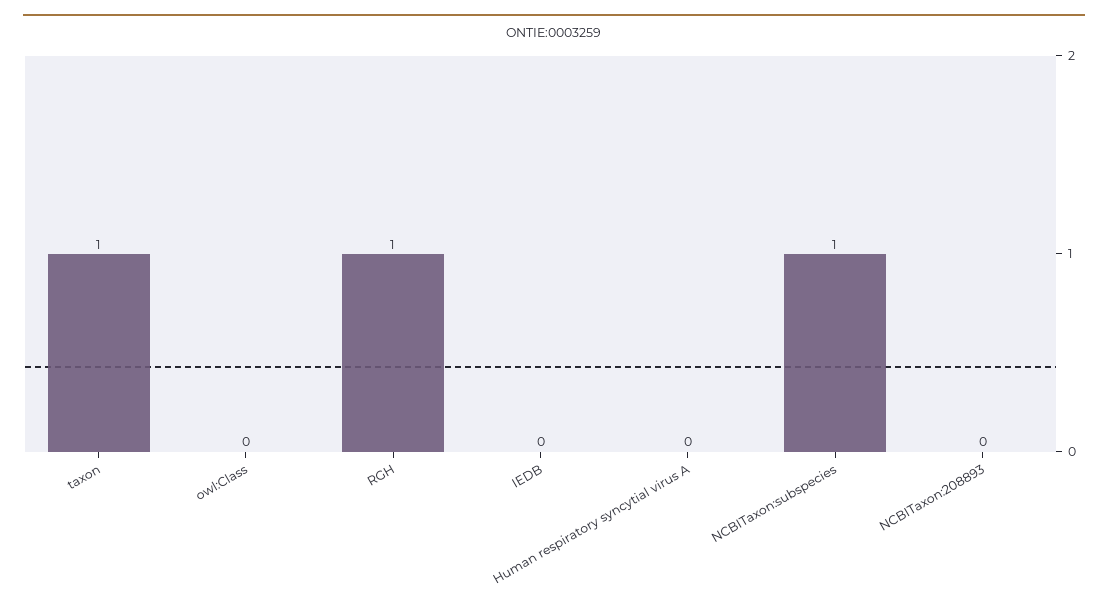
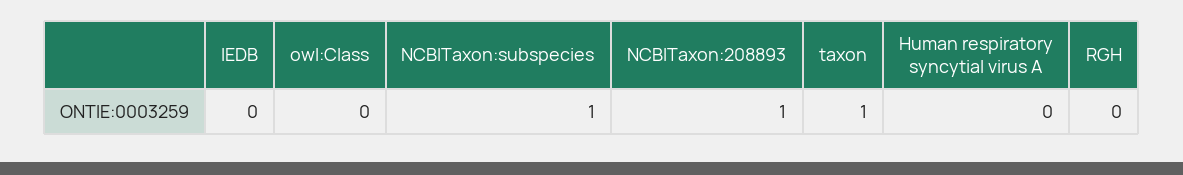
RGH: 1 -> 0
NCBITaxon:208893: 0 -> 1

